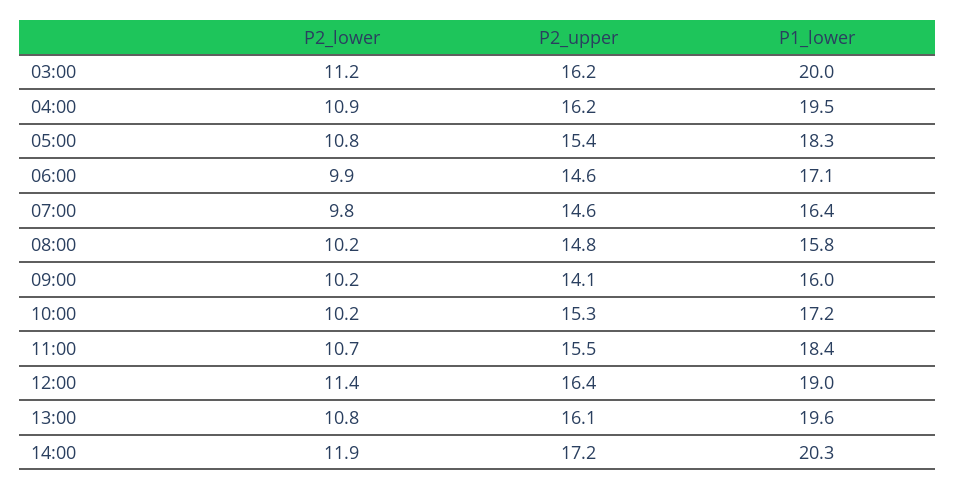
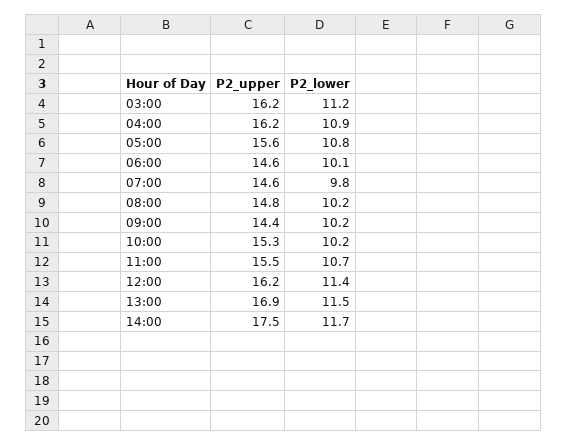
P1_lower, 03:00: 20 -> none
P1_lower, 04:00: 19.5 -> none
P2_upper, 05:00: 15.4 -> 15.6
P1_lower, 05:00: 18.3 -> none
P2_lower, 06:00: 9.9 -> 10.1
P1_lower, 06:00: 17.1 -> none
P1_lower, 07:00: 16.4 -> none
P1_lower, 08:00: 15.8 -> none
P2_upper, 09:00: 14.1 -> 14.4
P1_lower, 09:00: 16 -> none
P1_lower, 10:00: 17.2 -> none
P1_lower, 11:00: 18.4 -> none
P2_upper, 12:00: 16.4 -> 16.2
P1_lower, 12:00: 19 -> none
P2_lower, 13:00: 10.8 -> 11.5
P2_upper, 13:00: 16.1 -> 16.9
P1_lower, 13:00: 19.6 -> none
P2_lower, 14:00: 11.9 -> 11.7
P2_upper, 14:00: 17.2 -> 17.5
P1_lower, 14:00: 20.3 -> none

